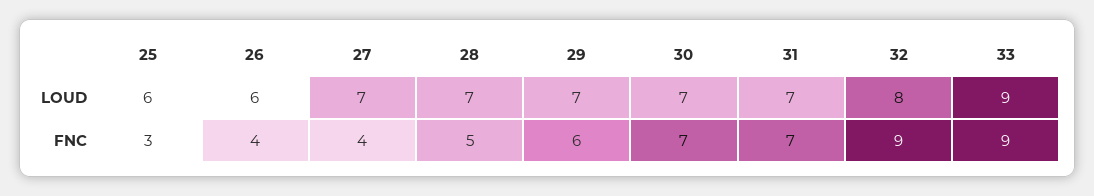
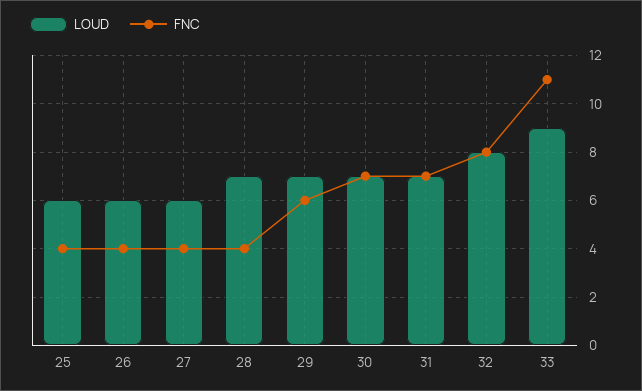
LOUD, 27: 7 -> 6
FNC, 25: 3 -> 4
FNC, 28: 5 -> 4
FNC, 32: 9 -> 8
FNC, 33: 9 -> 11

